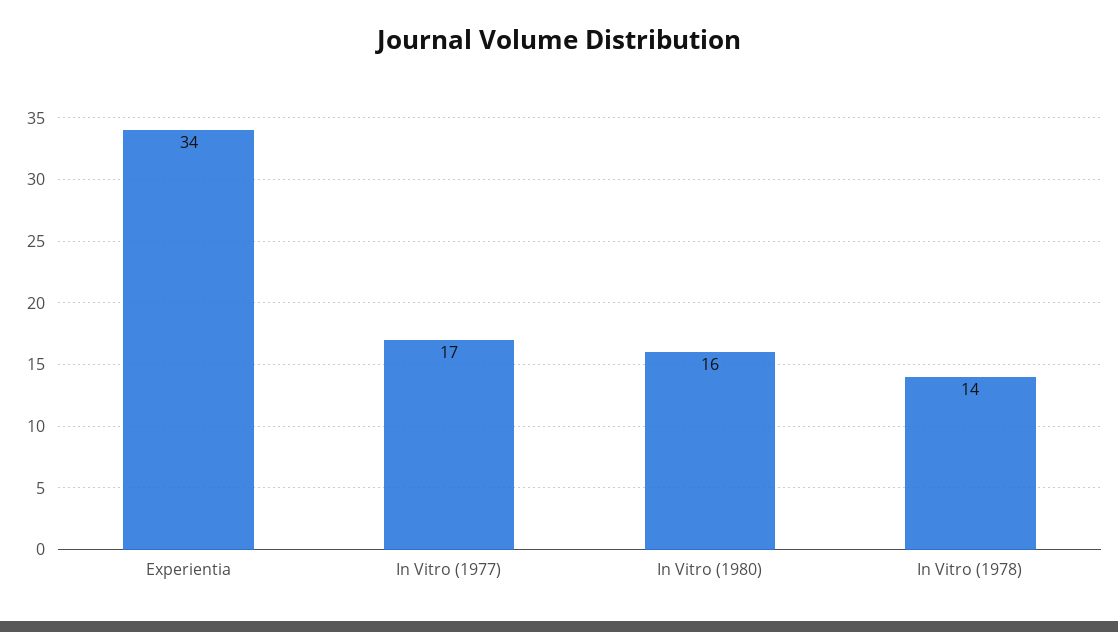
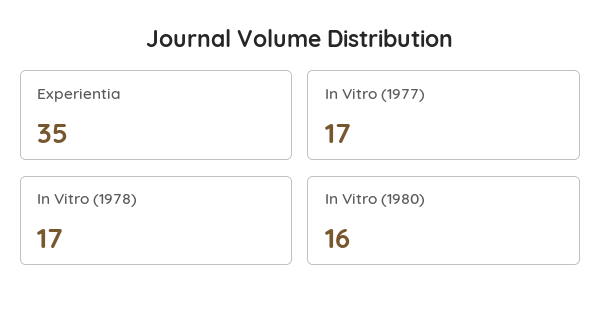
Experientia: 34 -> 35
In Vitro (1978): 14 -> 17

